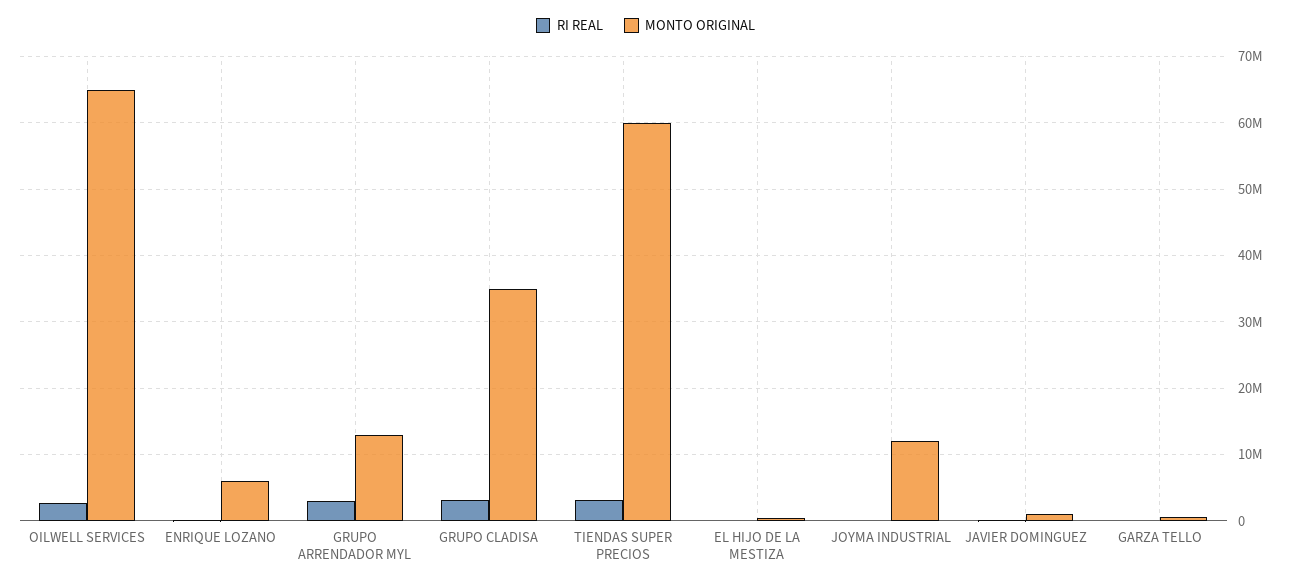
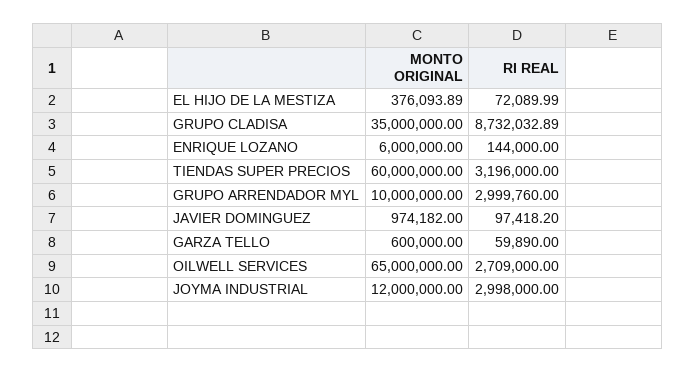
MONTO ORIGINAL, GRUPO ARRENDADOR MYL: 13000000 -> 10000000
RI REAL, GRUPO CLADISA: 3000000 -> 8732032.89
RI REAL, JOYMA INDUSTRIAL: 0 -> 2998000

